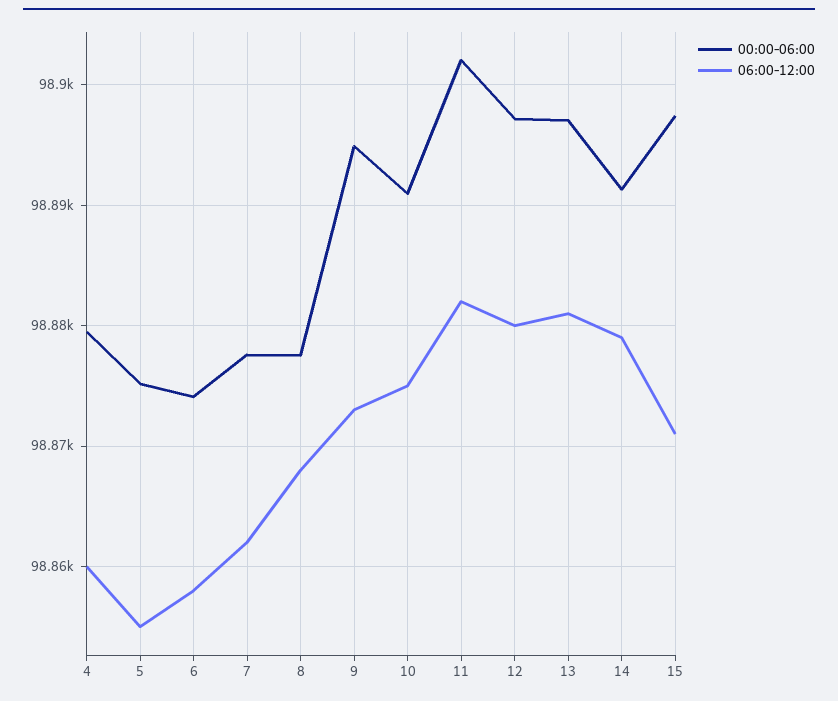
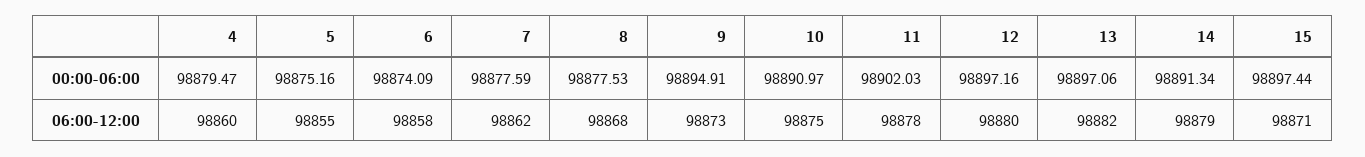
06:00-12:00, 11: 98882 -> 98878
06:00-12:00, 13: 98881 -> 98882

